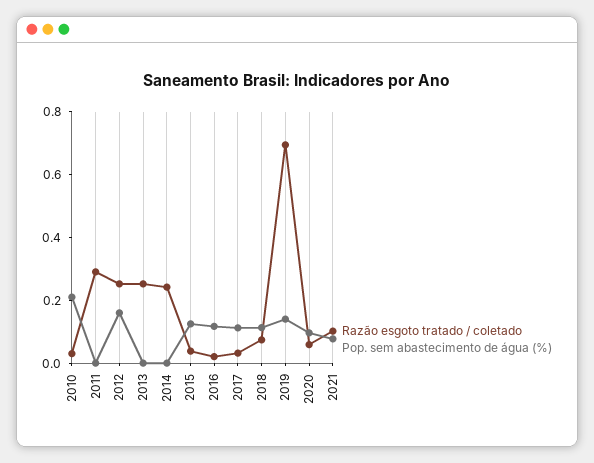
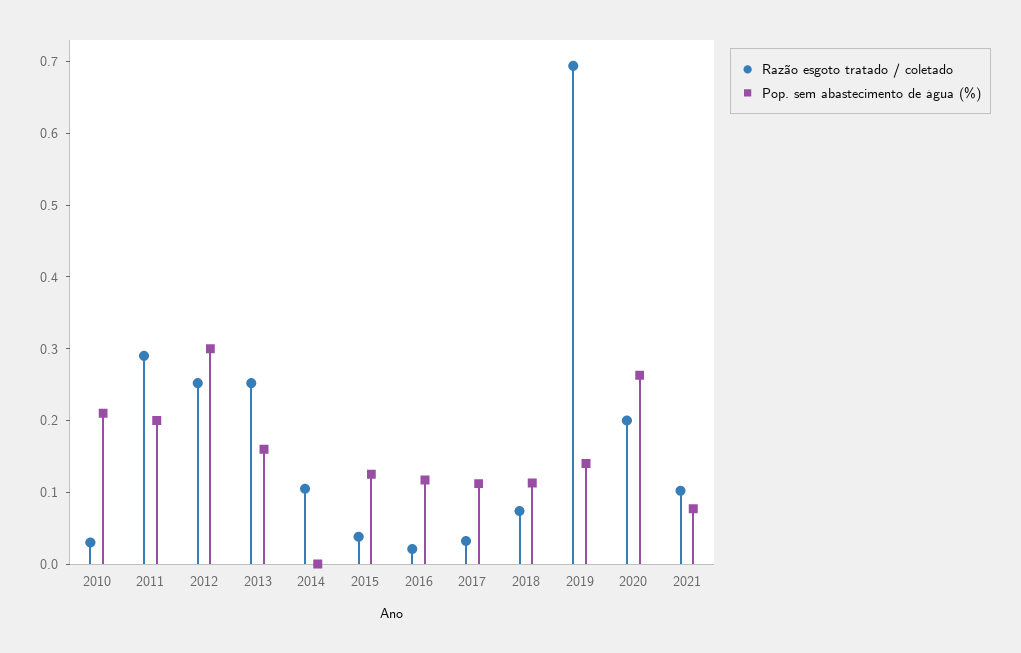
Pop. sem abastecimento de água (%), 2011: 0 -> 0.2
Pop. sem abastecimento de água (%), 2012: 0.15 -> 0.3
Pop. sem abastecimento de água (%), 2013: 0 -> 0.16
Razão esgoto tratado / coletado, 2014: 0.25 -> 0.1
Razão esgoto tratado / coletado, 2020: 0.05 -> 0.2
Pop. sem abastecimento de água (%), 2020: 0.1 -> 0.26

